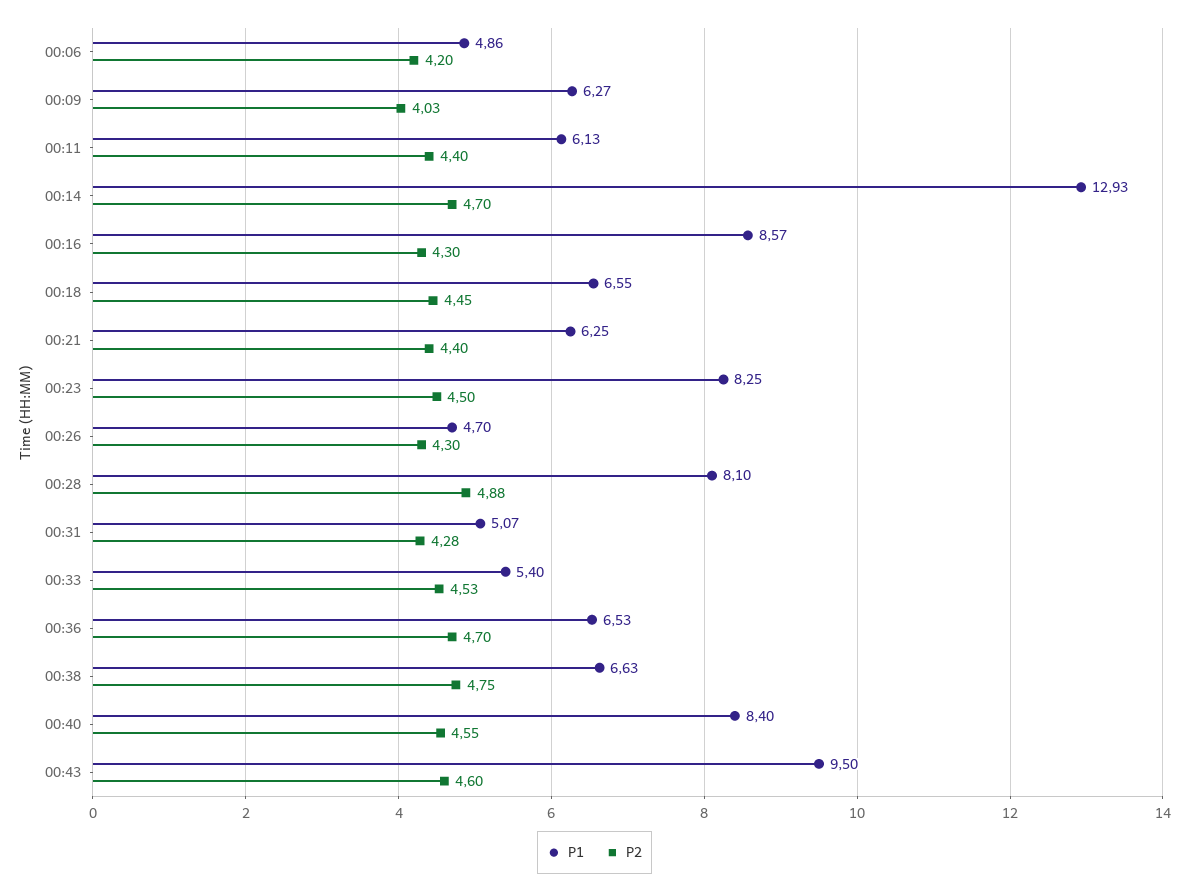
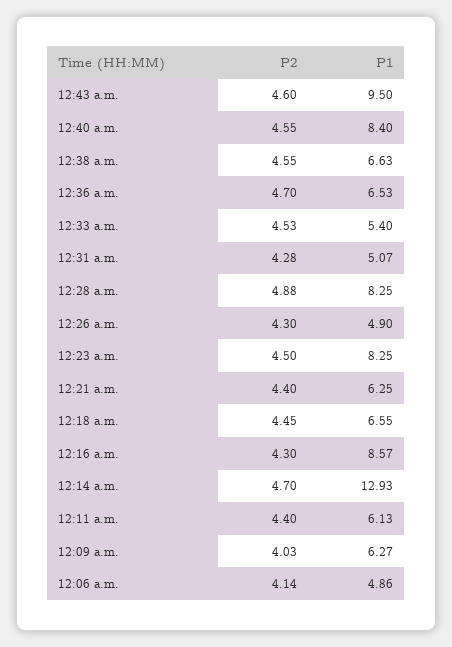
P2, 00:06: 4.2 -> 4.14
P1, 00:26: 4.7 -> 4.9
P1, 00:28: 8.1 -> 8.25
P2, 00:38: 4.75 -> 4.55

